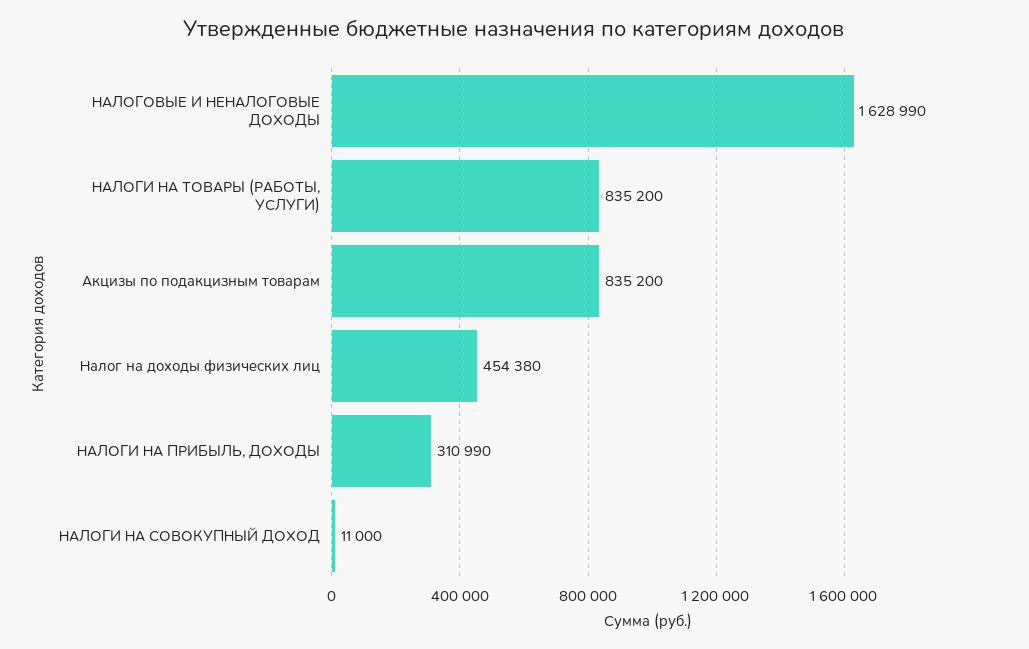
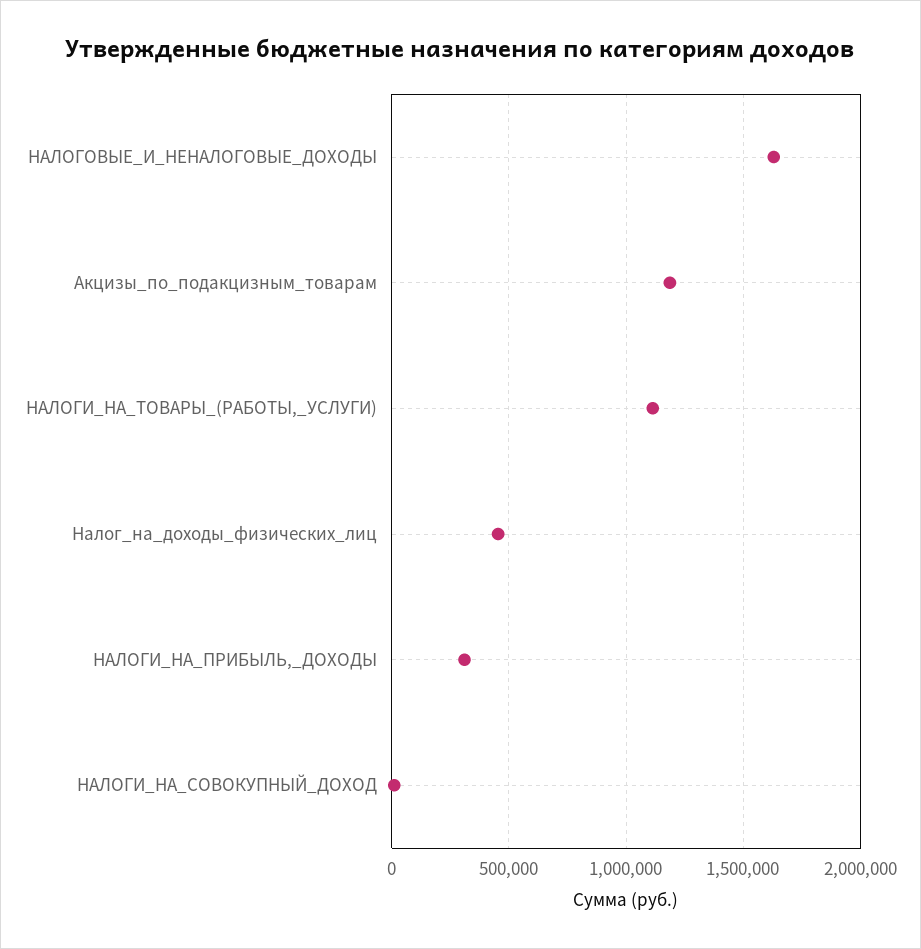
НАЛОГИ НА ТОВАРЫ (РАБОТЫ, УСЛУГИ): 835200 -> 1100000
Акцизы по подакцизным товарам: 835200 -> 1200000

